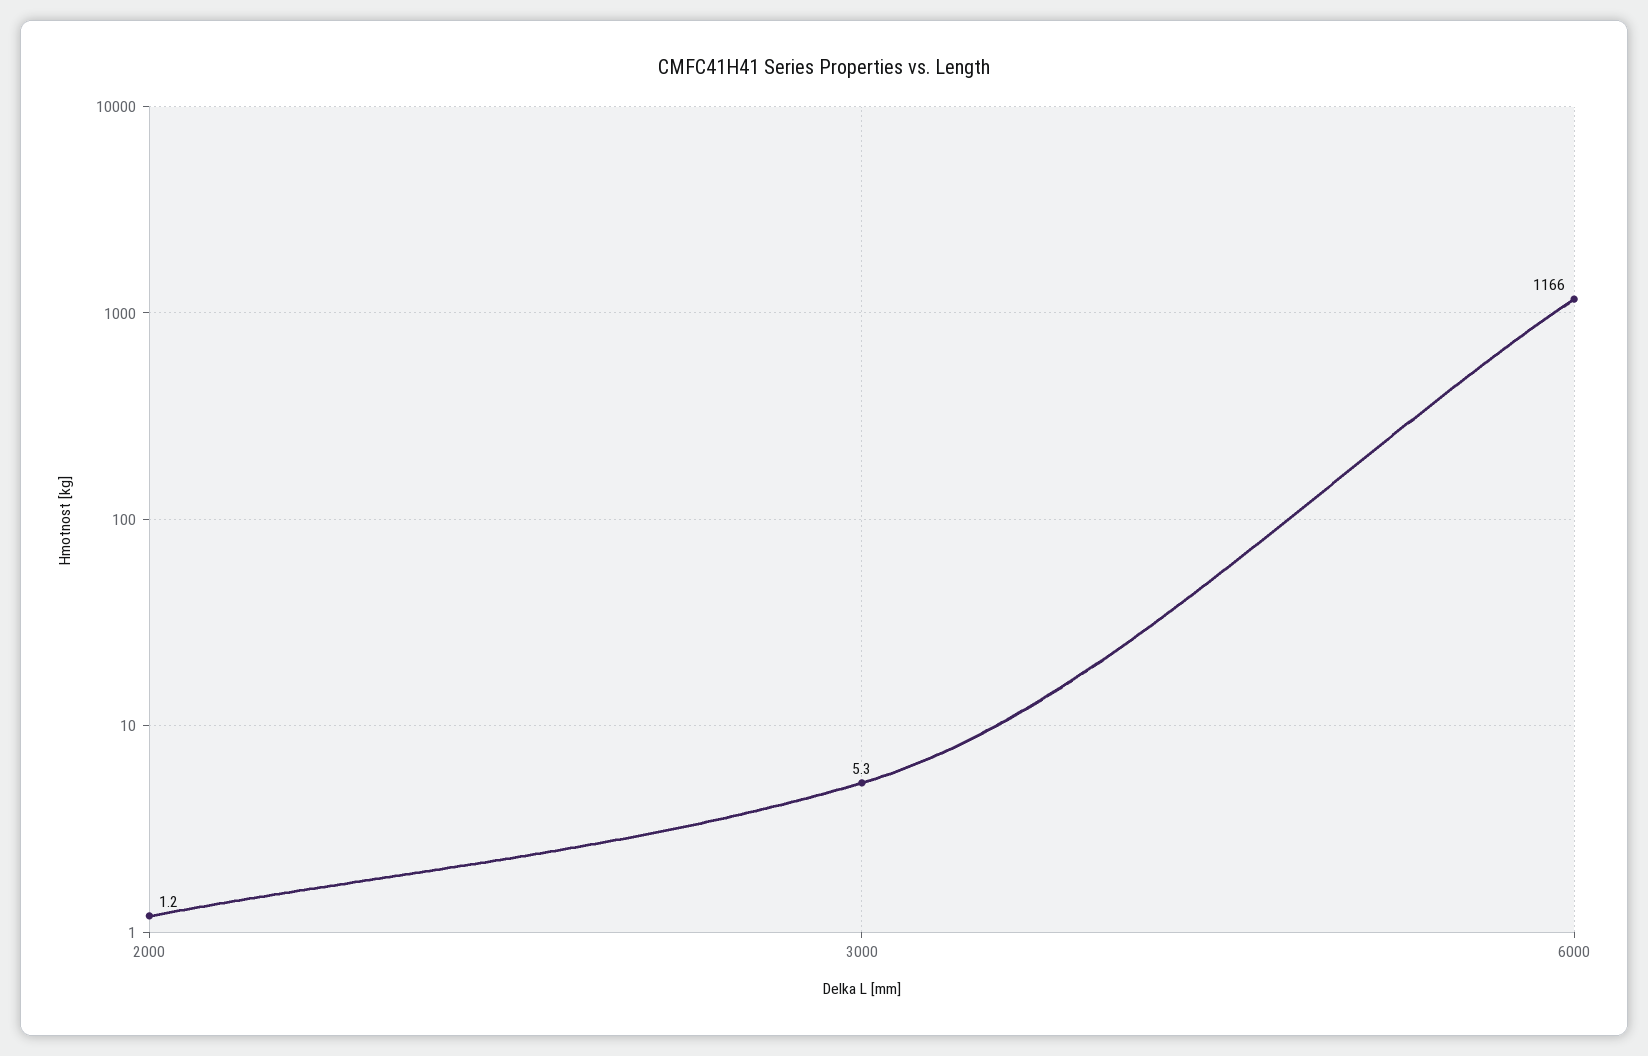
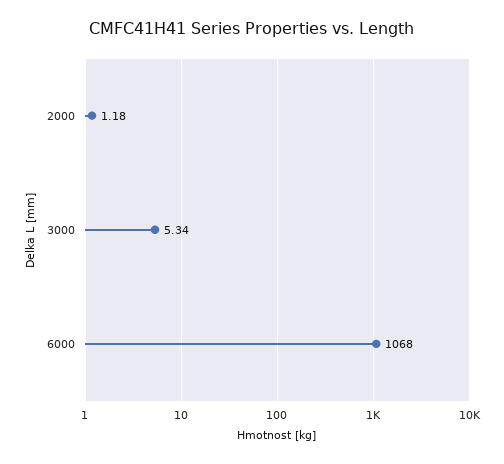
6000: 1166 -> 1068

